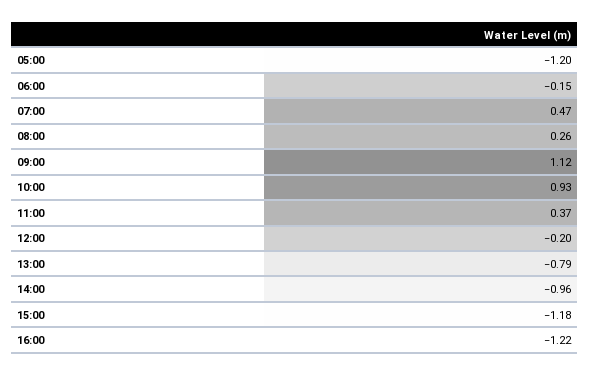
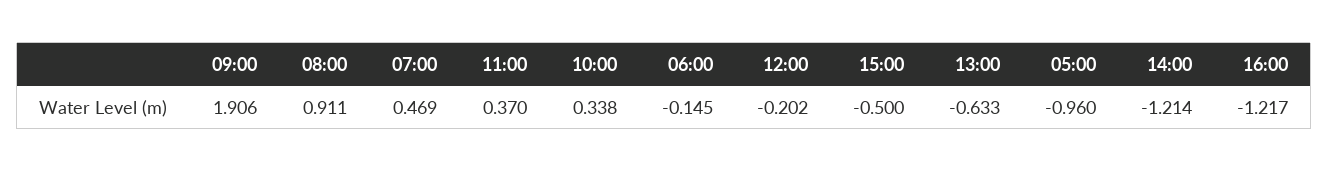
05:00: -1.2 -> -0.96
08:00: 0.26 -> 0.911
09:00: 1.12 -> 1.906
10:00: 0.93 -> 0.338
13:00: -0.79 -> -0.633
14:00: -0.96 -> -1.214
15:00: -1.18 -> -0.5

